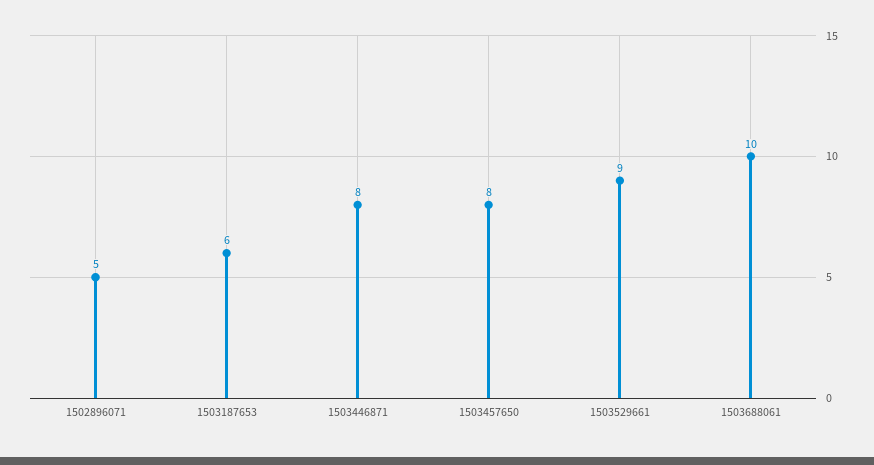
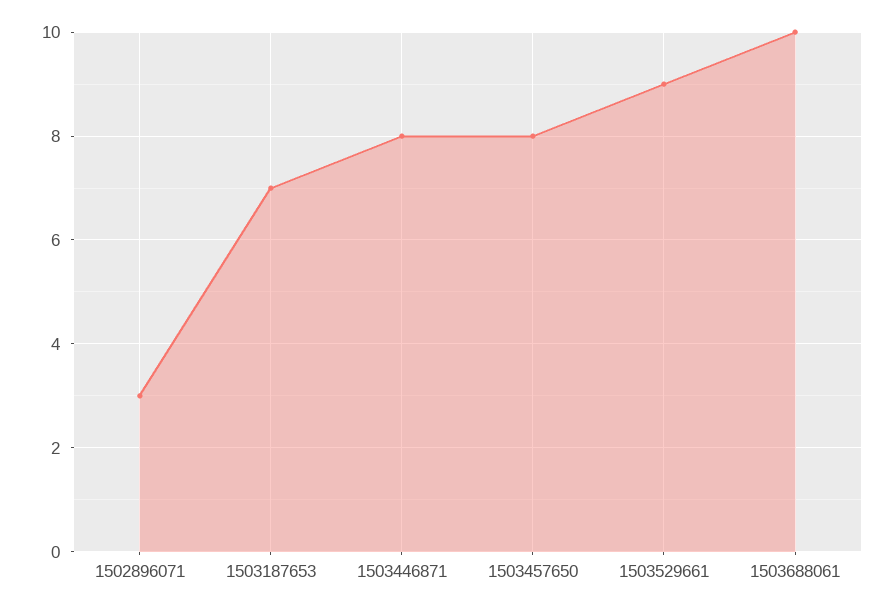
1502896071: 5 -> 3
1503187653: 6 -> 7

